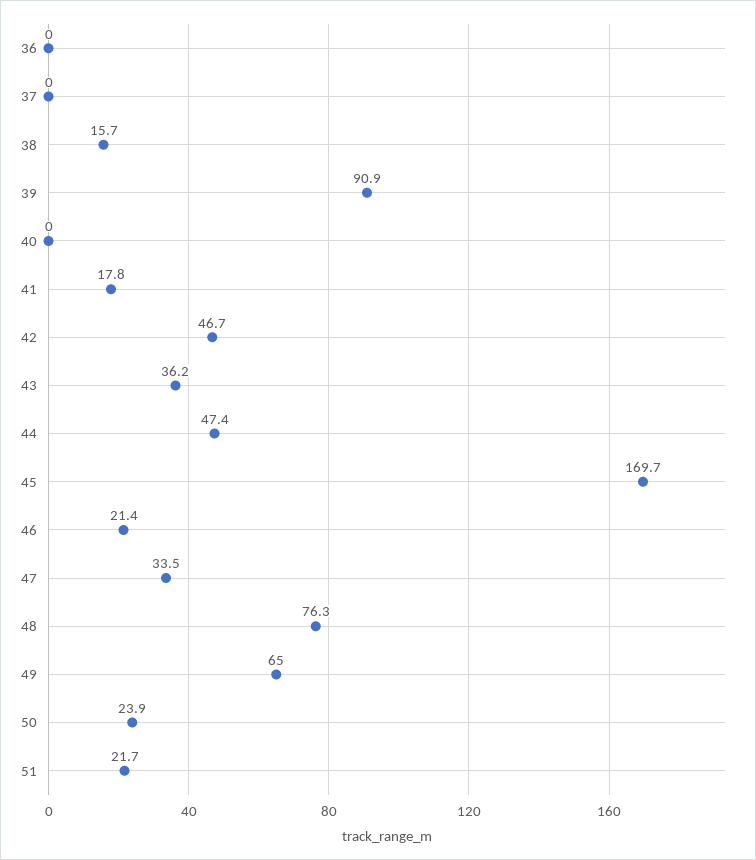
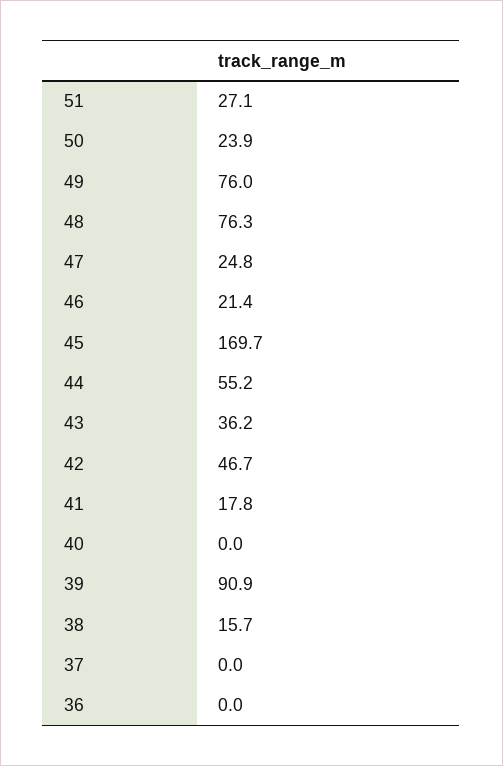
44: 47.4 -> 55.2
47: 33.5 -> 24.8
49: 65 -> 76
51: 21.7 -> 27.1

